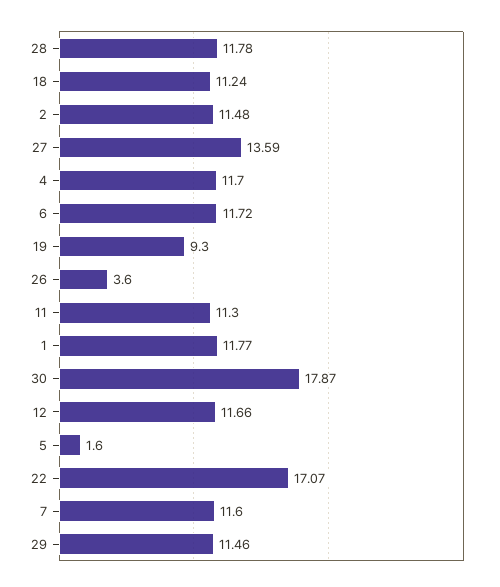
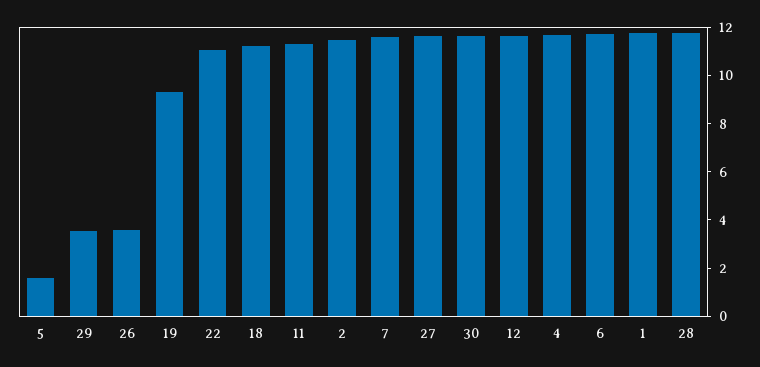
27: 13.59 -> 11.5
30: 17.87 -> 11.5
22: 17.07 -> 11
29: 11.46 -> 3.5

